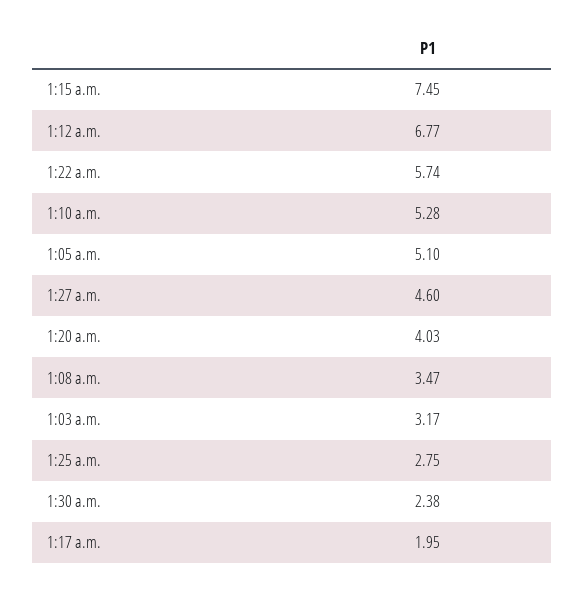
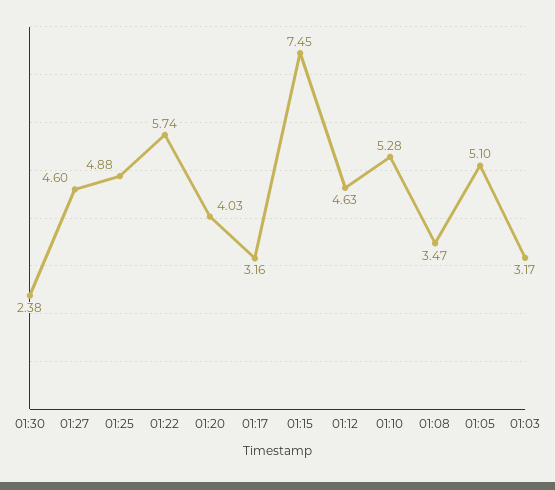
1:12 a.m.: 6.77 -> 4.63
1:25 a.m.: 2.75 -> 4.88
1:17 a.m.: 1.95 -> 3.16

